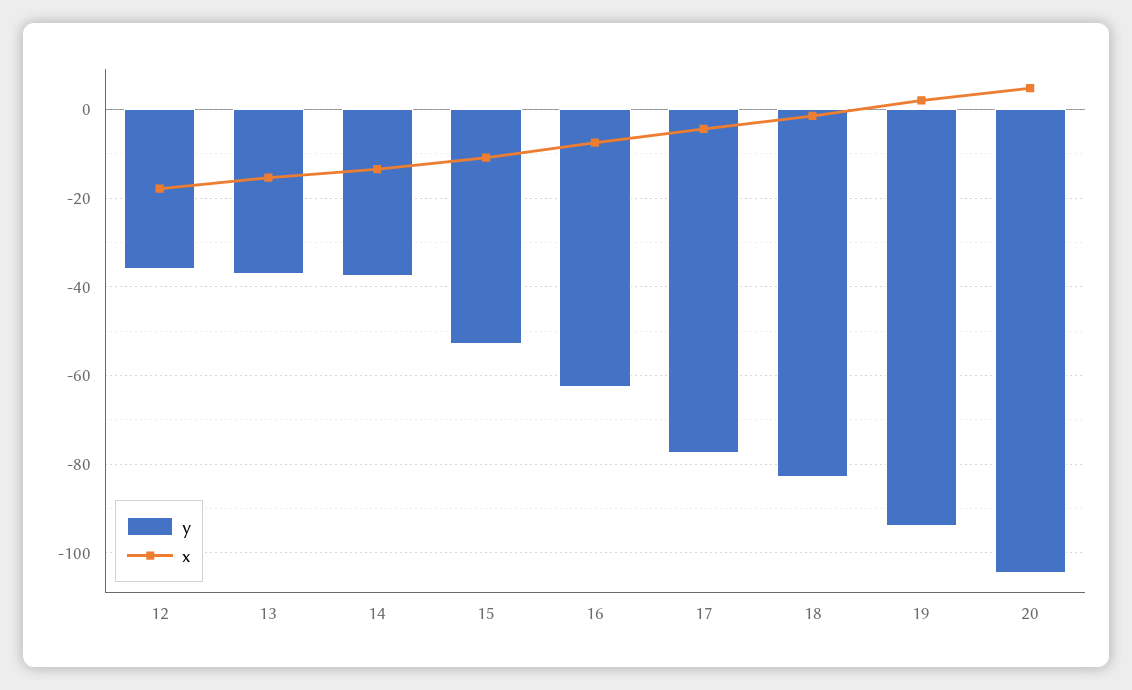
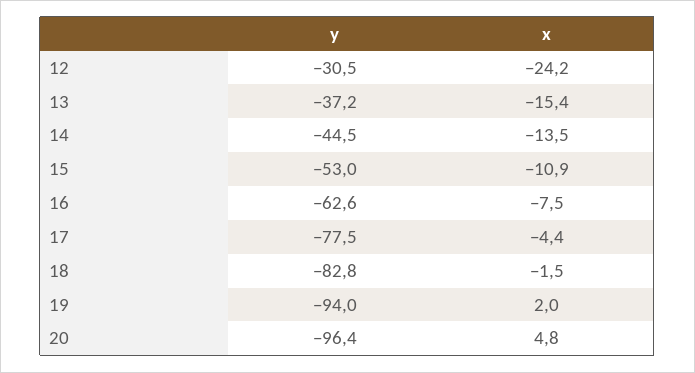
y, 12: -36 -> -30.5
x, 12: -18 -> -24.2
y, 14: -38 -> -44.5
y, 20: -104 -> -96.4

